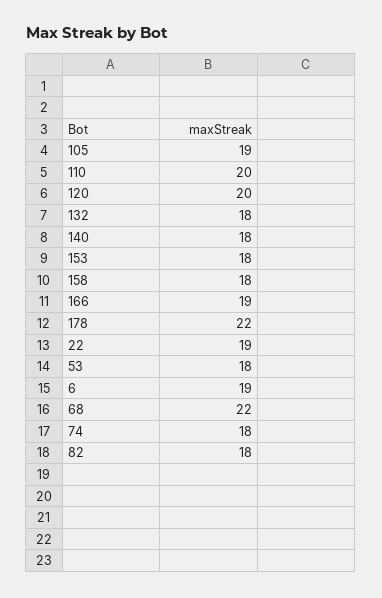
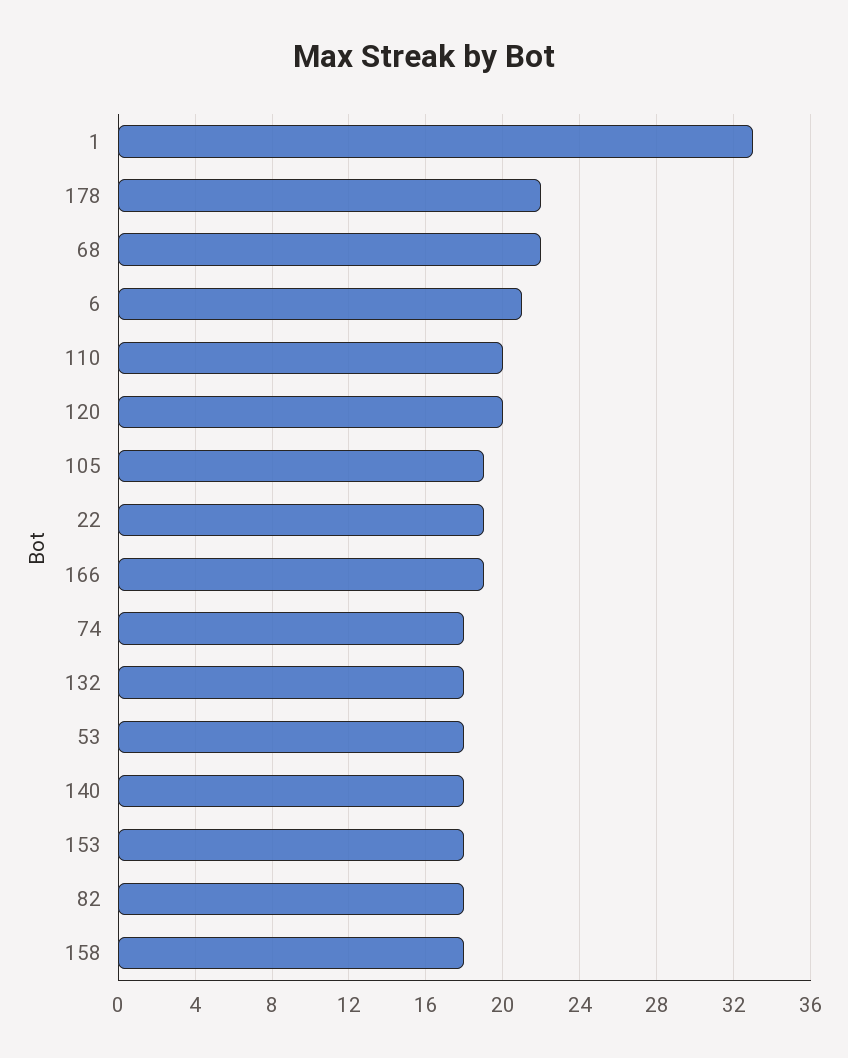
6: 19 -> 21
1: none -> 33

